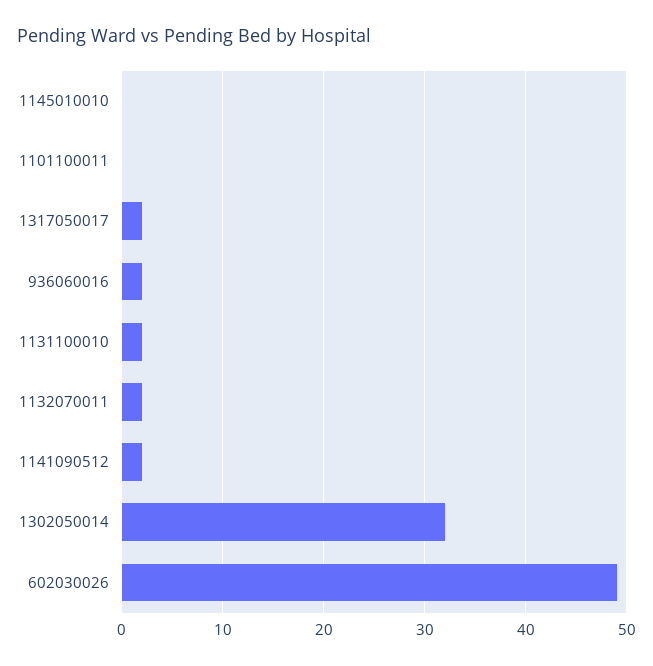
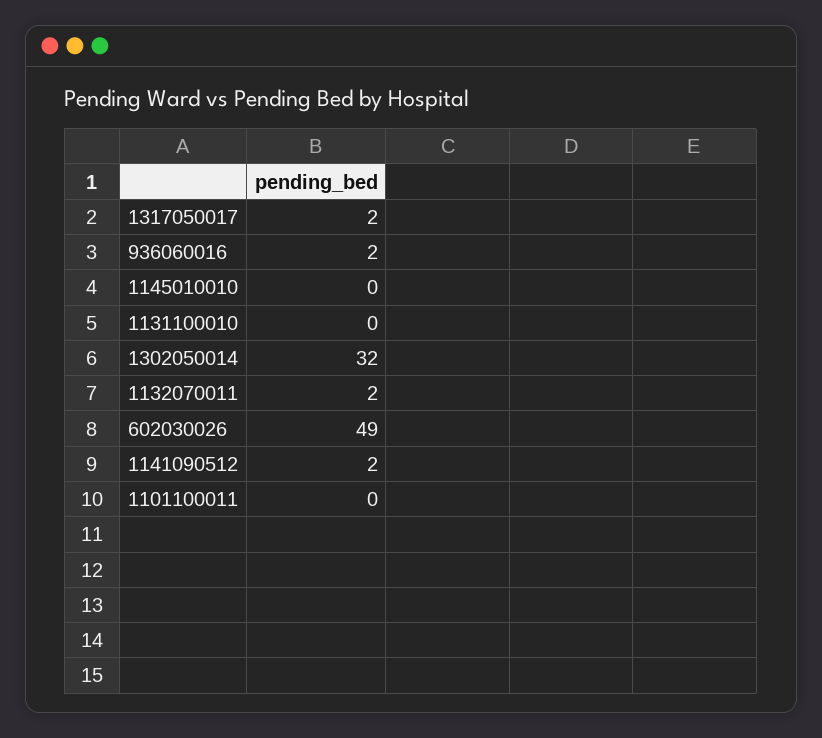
1131100010: 2 -> 0

